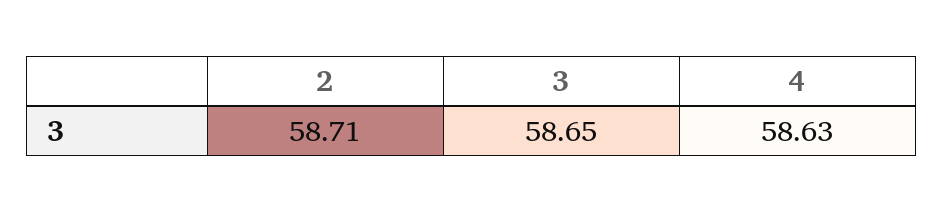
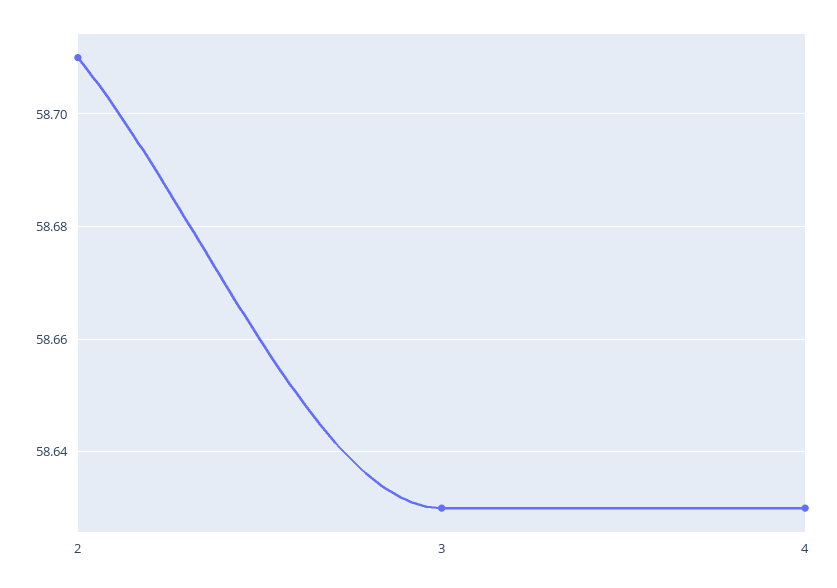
3: 58.65 -> 58.63

